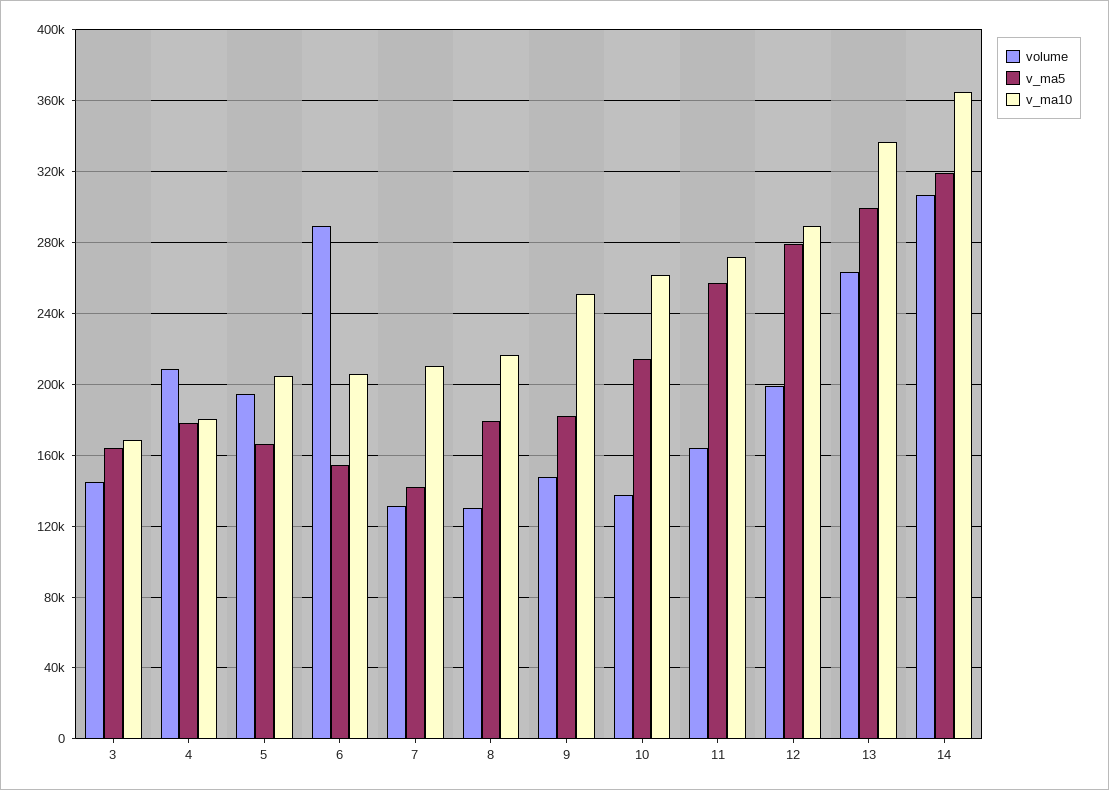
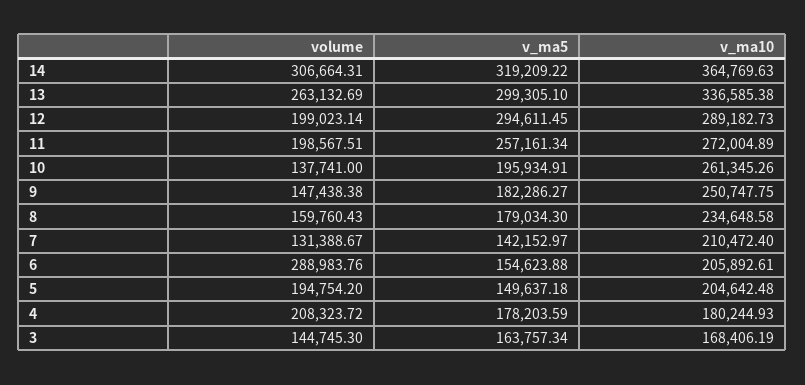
v_ma5, 5: 165000 -> 149637.18
volume, 8: 130000 -> 159760.43
v_ma10, 8: 215000 -> 234648.58
v_ma5, 10: 215000 -> 195934.91
volume, 11: 165000 -> 198567.51
v_ma5, 12: 280000 -> 294611.45

